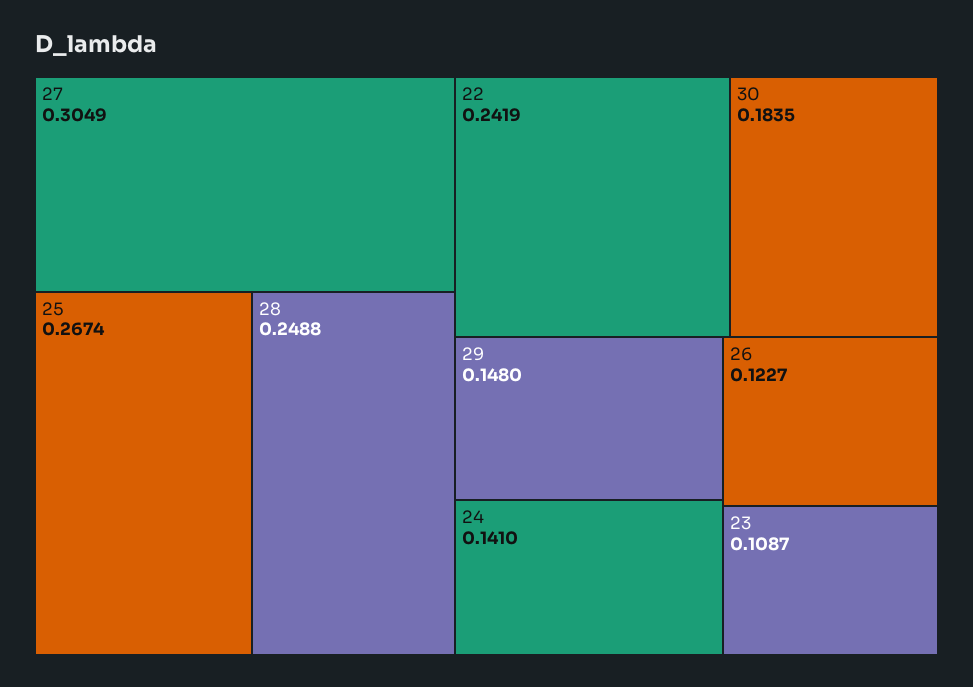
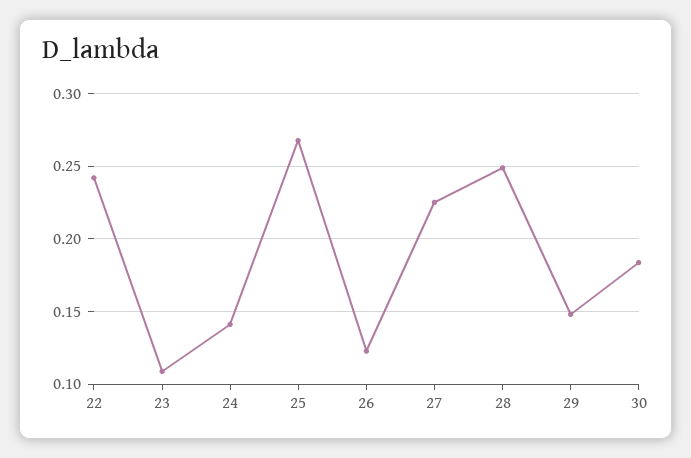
27: 0.3049 -> 0.225

